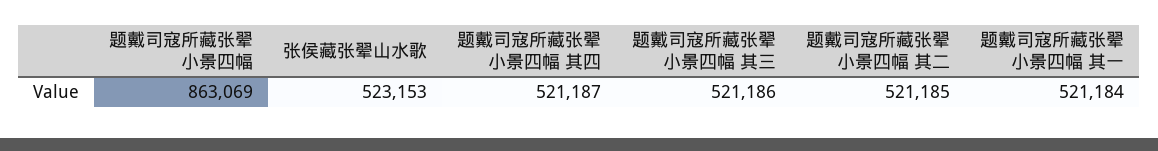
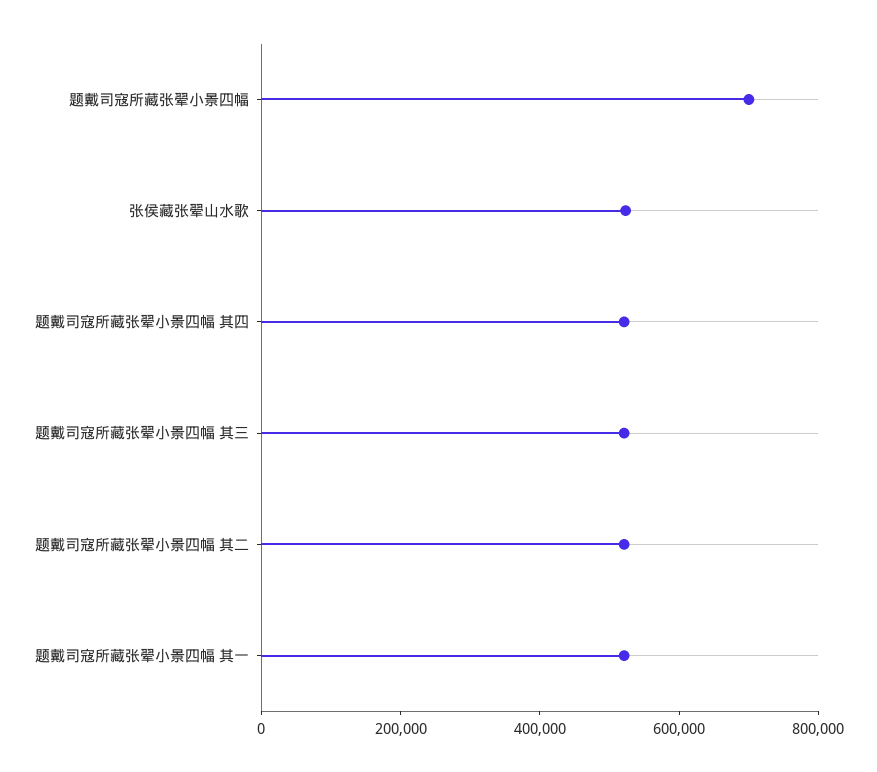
题戴司寇所藏张翚小景四幅: 863069 -> 700000

